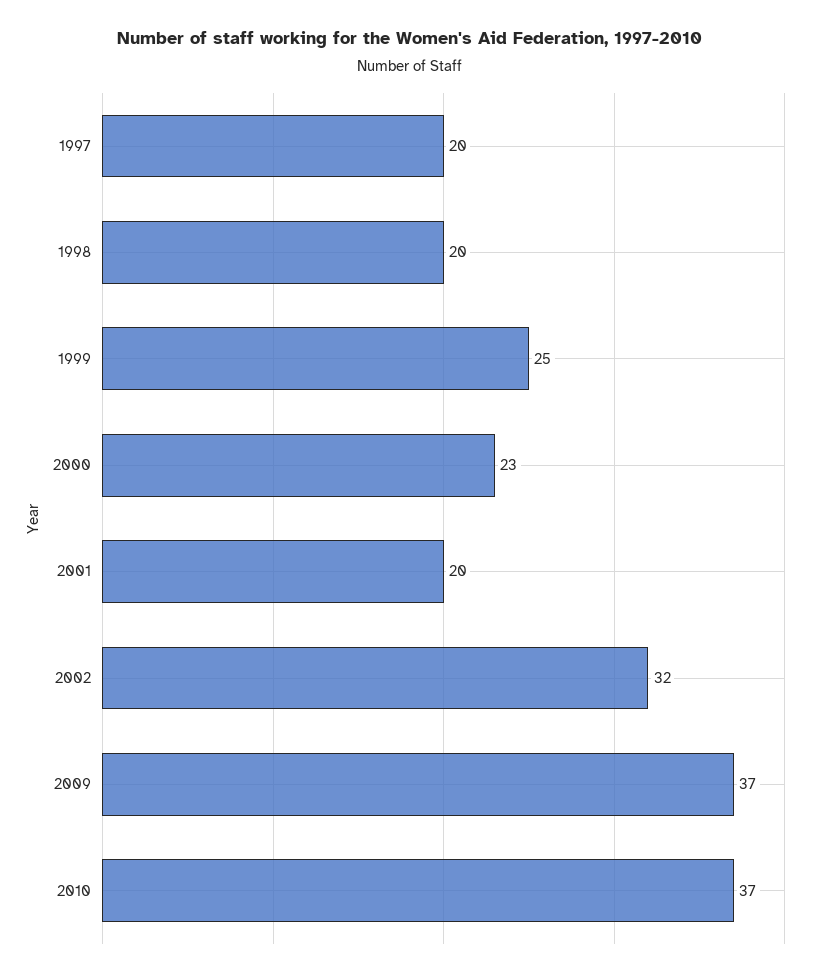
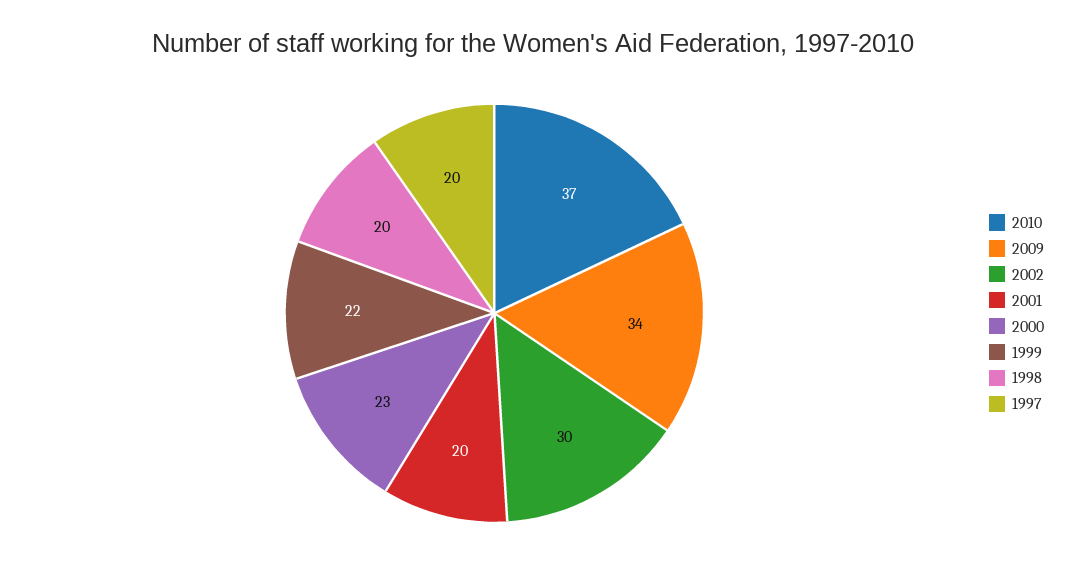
1999: 25 -> 22
2002: 32 -> 30
2009: 37 -> 34

